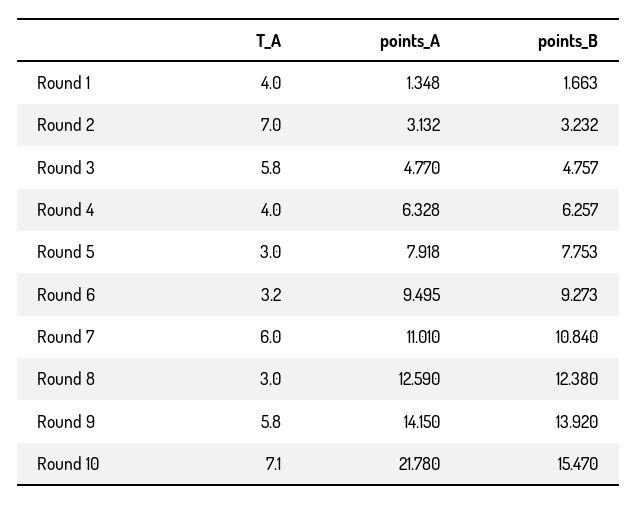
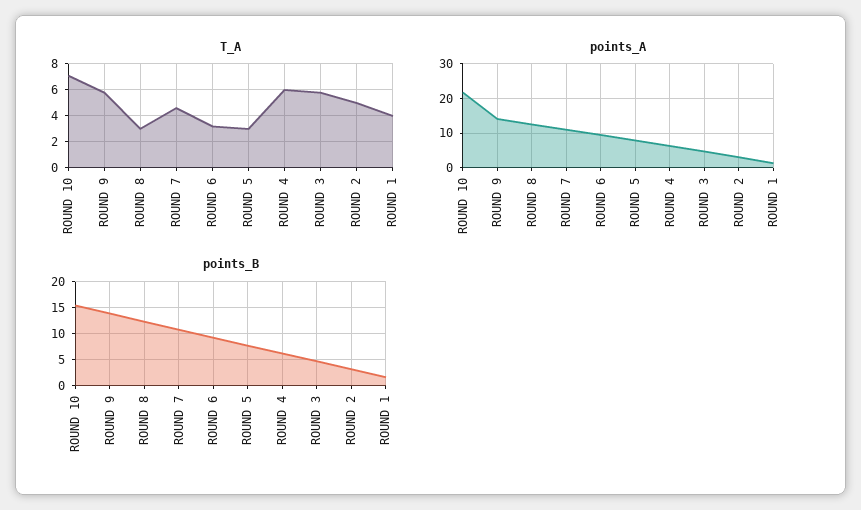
T_A, Round 2: 7 -> 5
T_A, Round 4: 4 -> 6
T_A, Round 7: 6 -> 4.5

